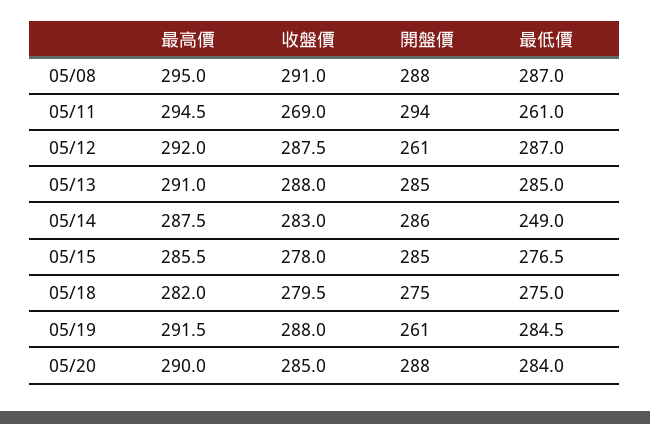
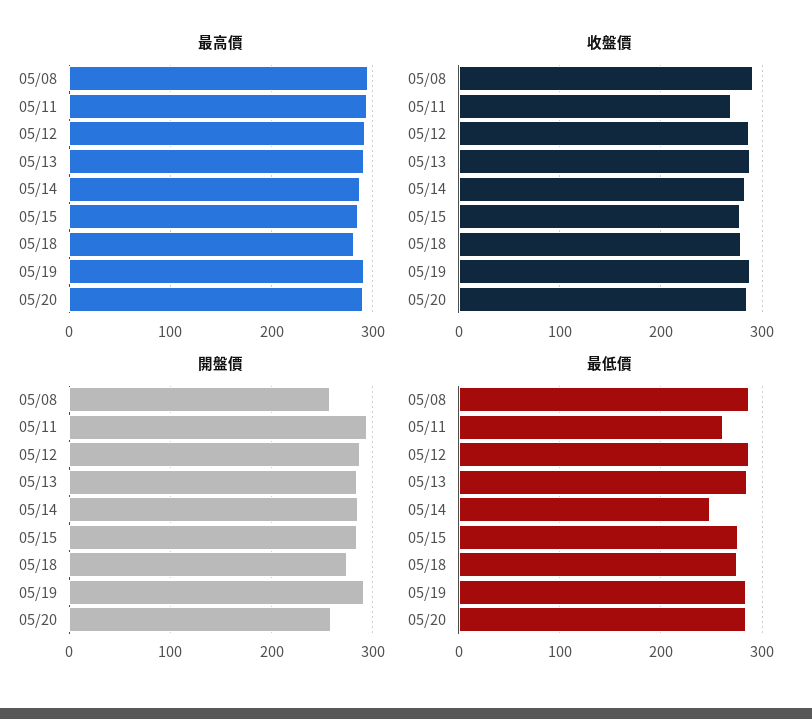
開盤價, 05/08: 288 -> 260
開盤價, 05/12: 261 -> 290
開盤價, 05/19: 261 -> 290
開盤價, 05/20: 288 -> 260

